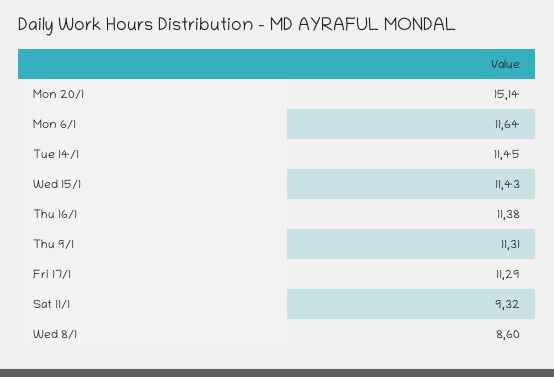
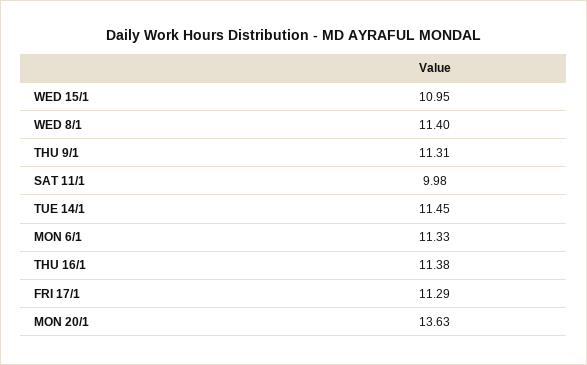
Mon 20/1: 15.14 -> 13.63
Mon 6/1: 11.64 -> 11.33
Wed 15/1: 11.43 -> 10.95
Sat 11/1: 9.32 -> 9.98
Wed 8/1: 8.6 -> 11.4

